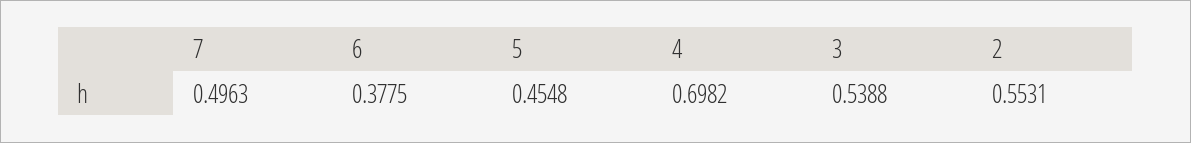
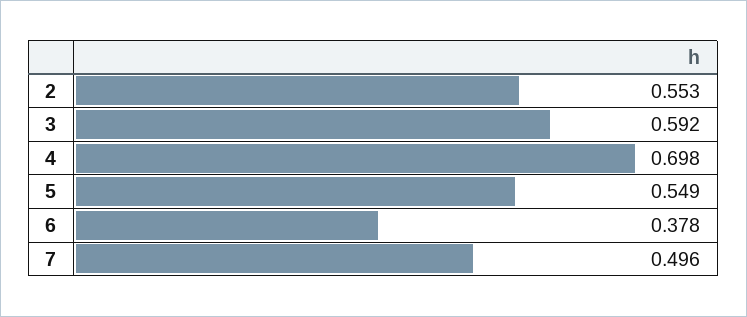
5: 0.4548 -> 0.549
3: 0.5388 -> 0.592

